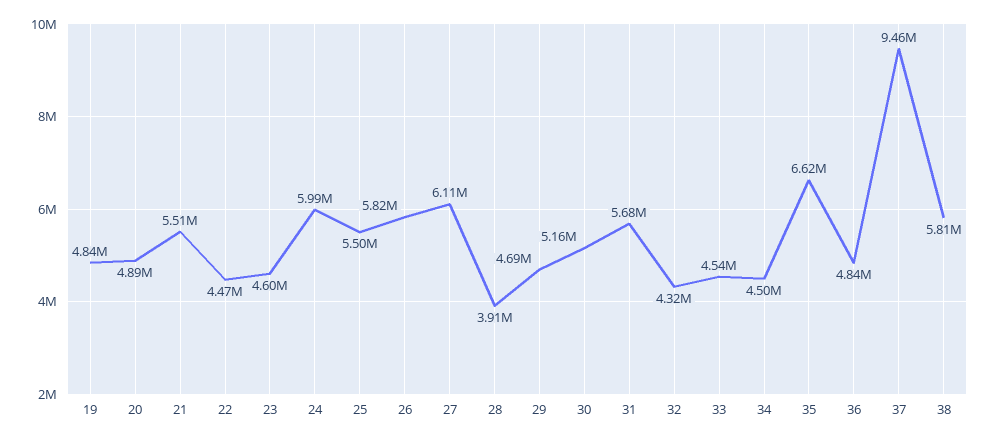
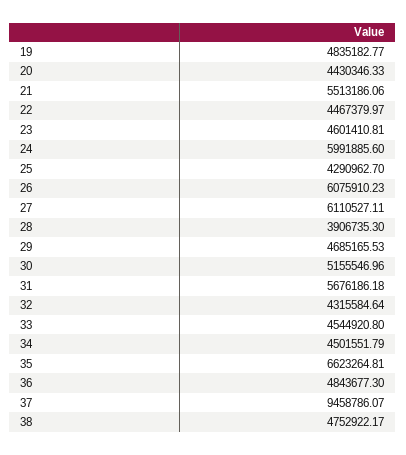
20: 4890000 -> 4430346.33
25: 5500000 -> 4290962.7
26: 5820000 -> 6075910.23
38: 5810000 -> 4752922.17

